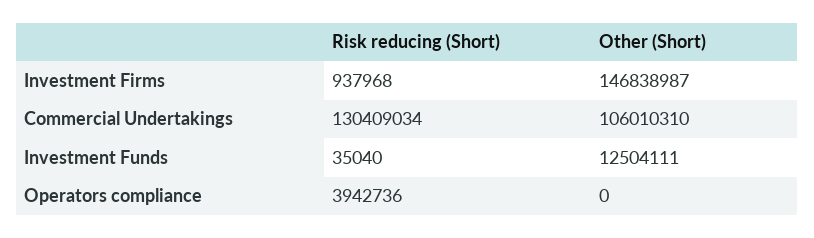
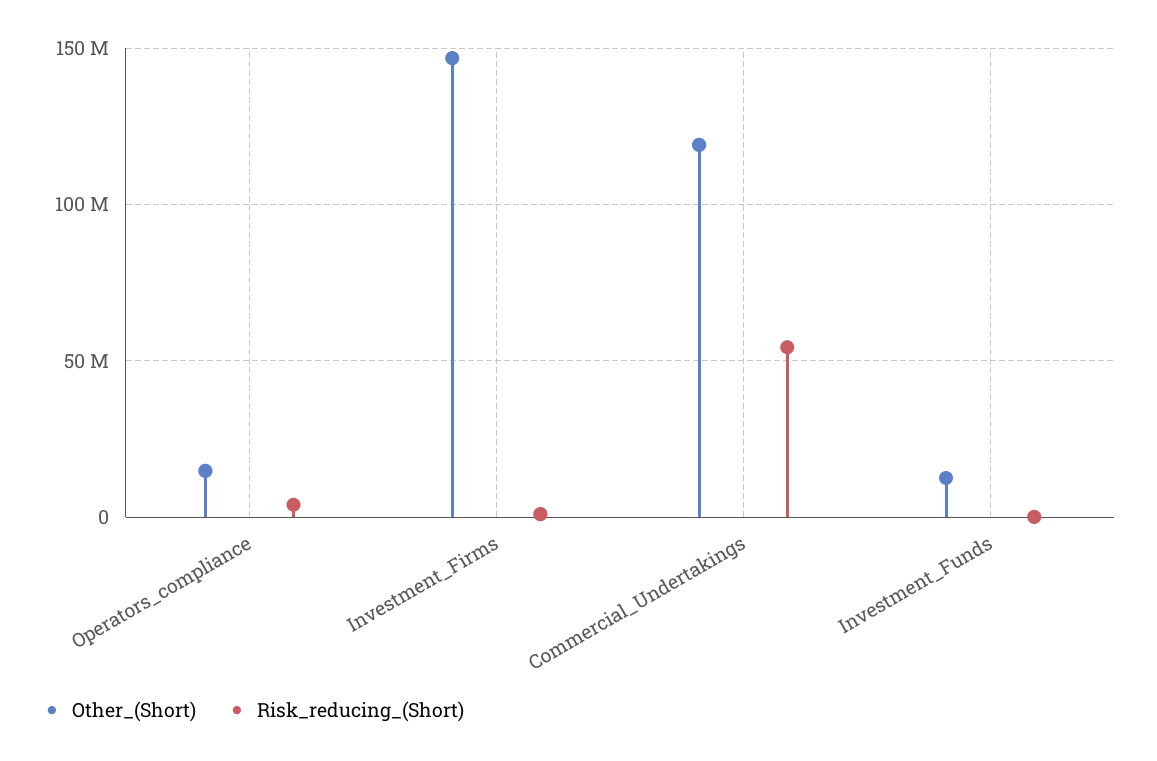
Risk reducing (Short), Commercial Undertakings: 130409034 -> 55000000
Other (Short), Commercial Undertakings: 106010310 -> 120000000
Other (Short), Operators compliance: 0 -> 15000000

